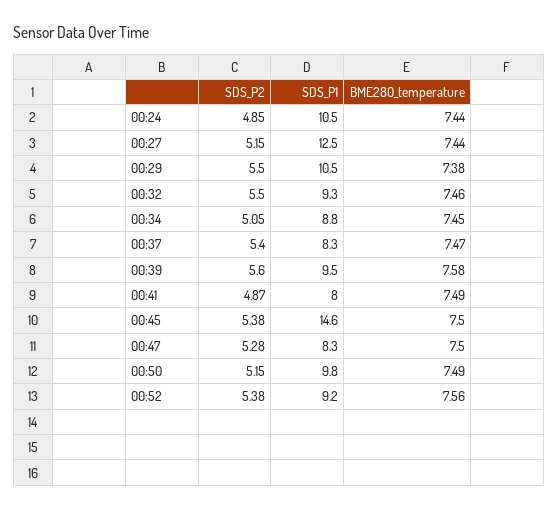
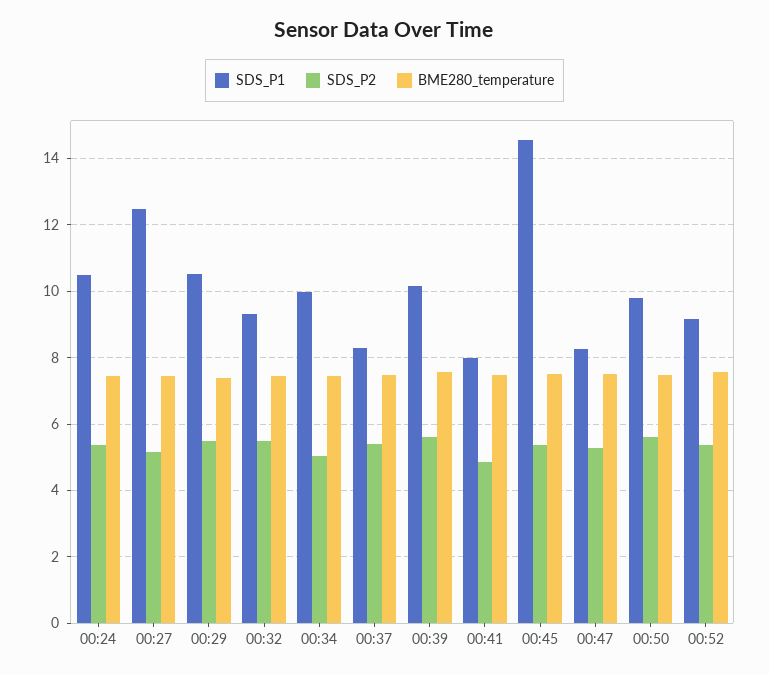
SDS_P2, 00:24: 4.85 -> 5.4
SDS_P1, 00:34: 8.8 -> 10
SDS_P1, 00:39: 9.5 -> 10.2
SDS_P2, 00:50: 5.15 -> 5.6

